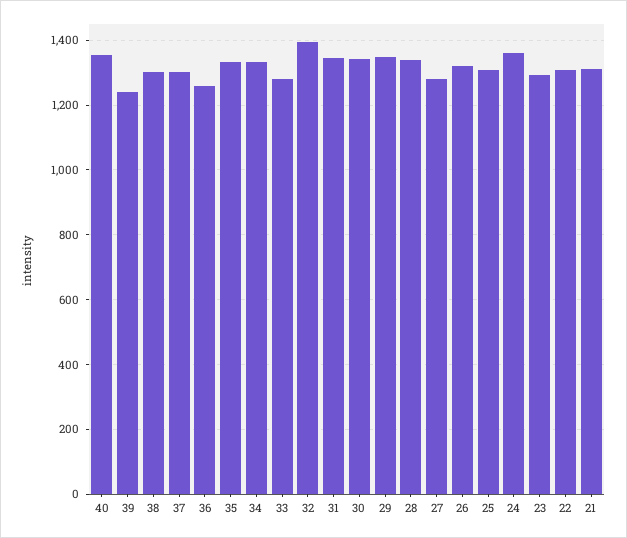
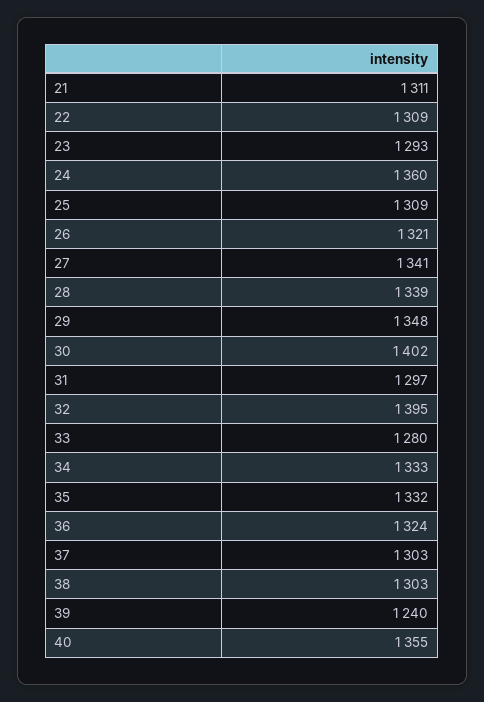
36: 1260 -> 1324
31: 1340 -> 1297
30: 1340 -> 1402
27: 1280 -> 1341

